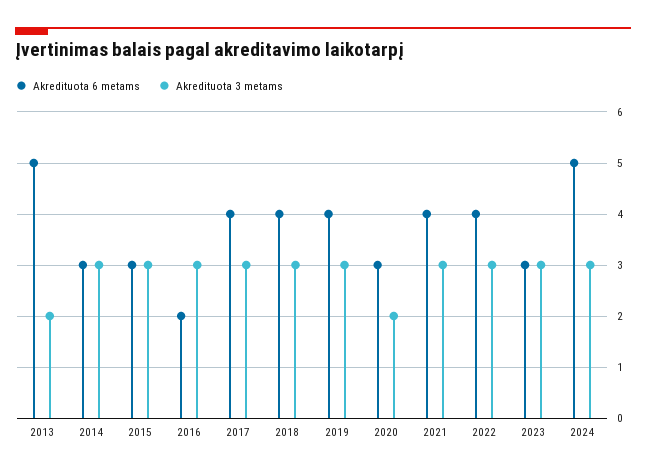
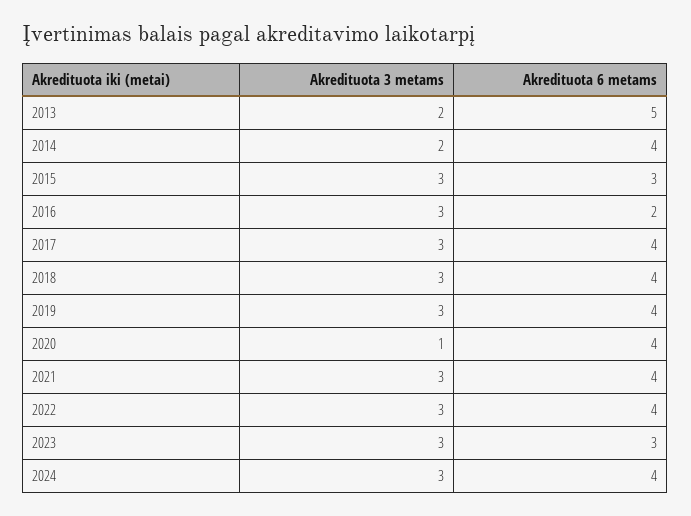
Akredituota 6 metams, 2014: 3 -> 4
Akredituota 3 metams, 2014: 3 -> 2
Akredituota 6 metams, 2020: 3 -> 4
Akredituota 3 metams, 2020: 2 -> 1
Akredituota 6 metams, 2024: 5 -> 4

